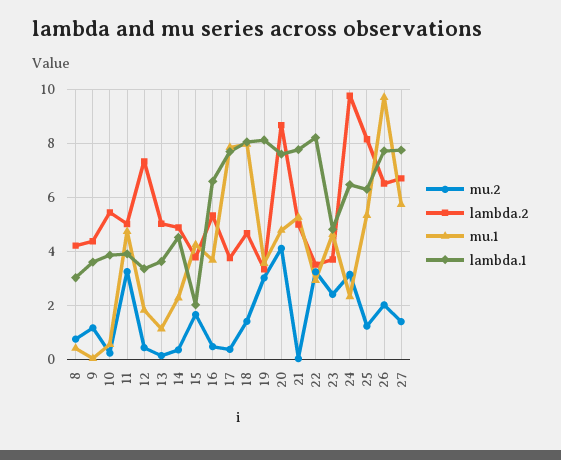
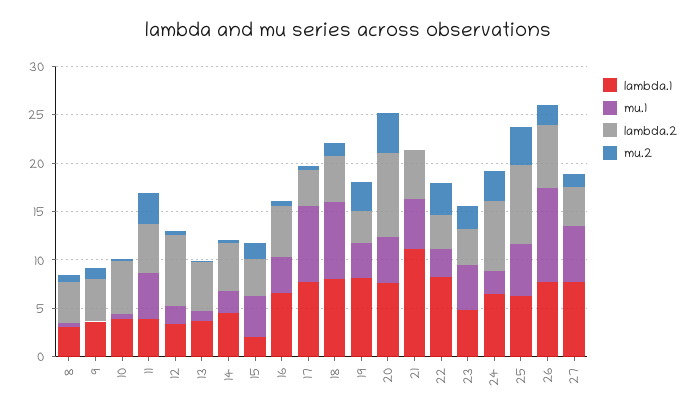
lambda.1, 21: 7.75 -> 11
lambda.2, 24: 9.75 -> 7
mu.2, 25: 1.25 -> 4
lambda.2, 27: 6.75 -> 4

